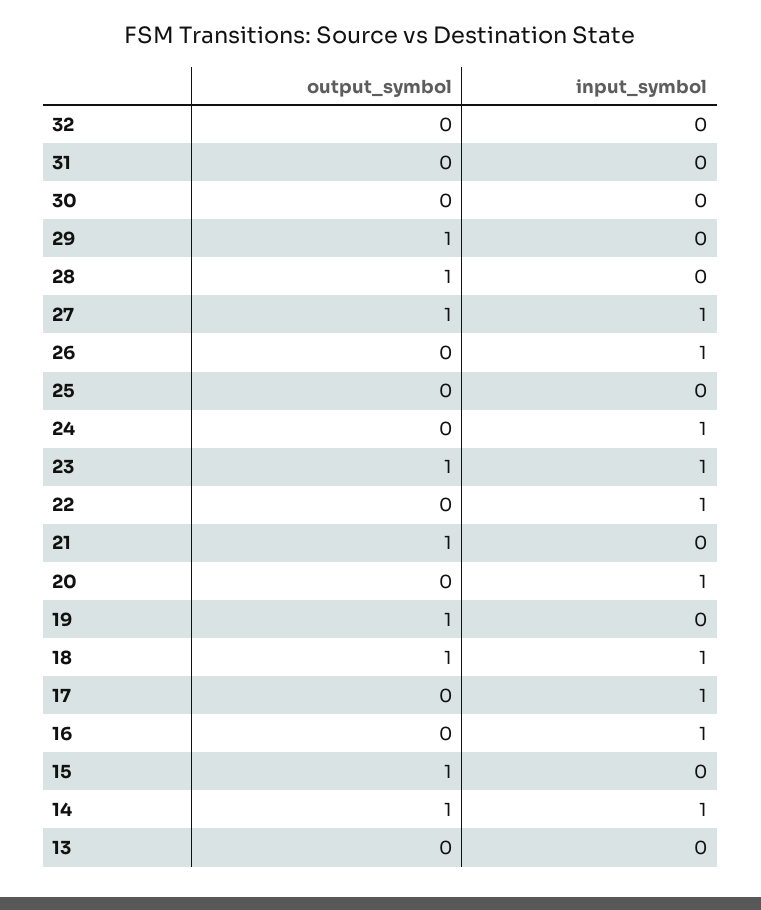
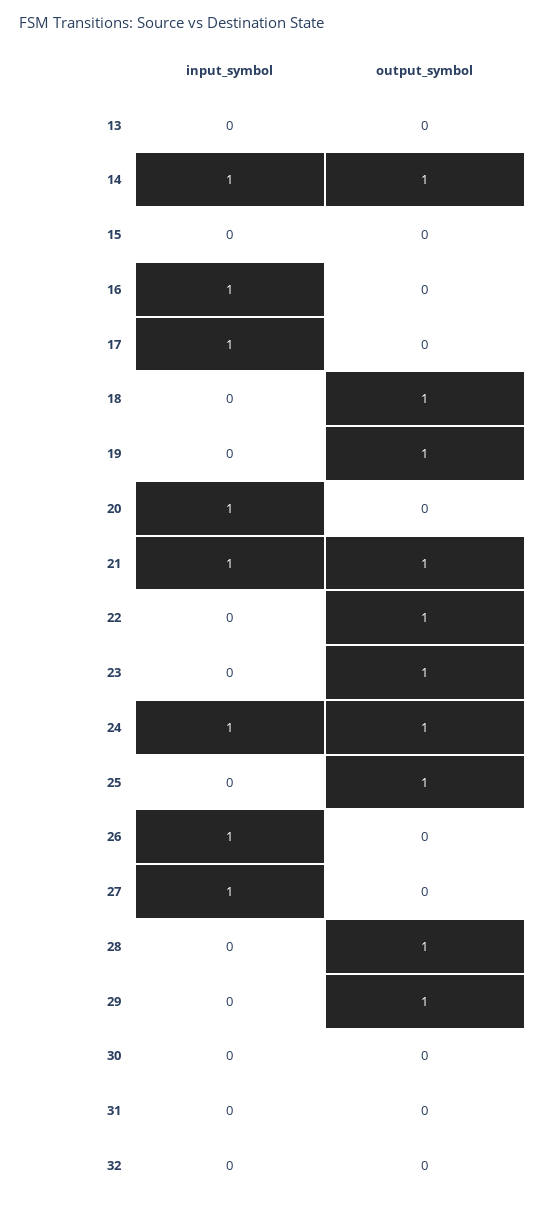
output_symbol, 27: 1 -> 0
output_symbol, 25: 0 -> 1
output_symbol, 24: 0 -> 1
input_symbol, 23: 1 -> 0
output_symbol, 22: 0 -> 1
input_symbol, 22: 1 -> 0
input_symbol, 21: 0 -> 1
input_symbol, 18: 1 -> 0
output_symbol, 15: 1 -> 0

